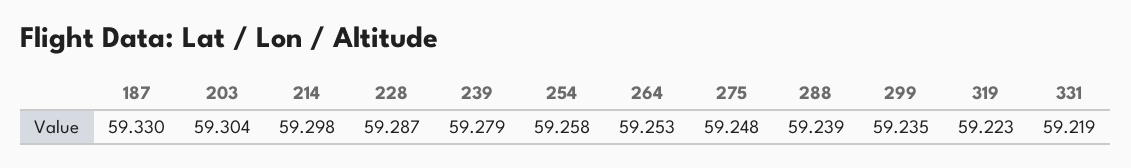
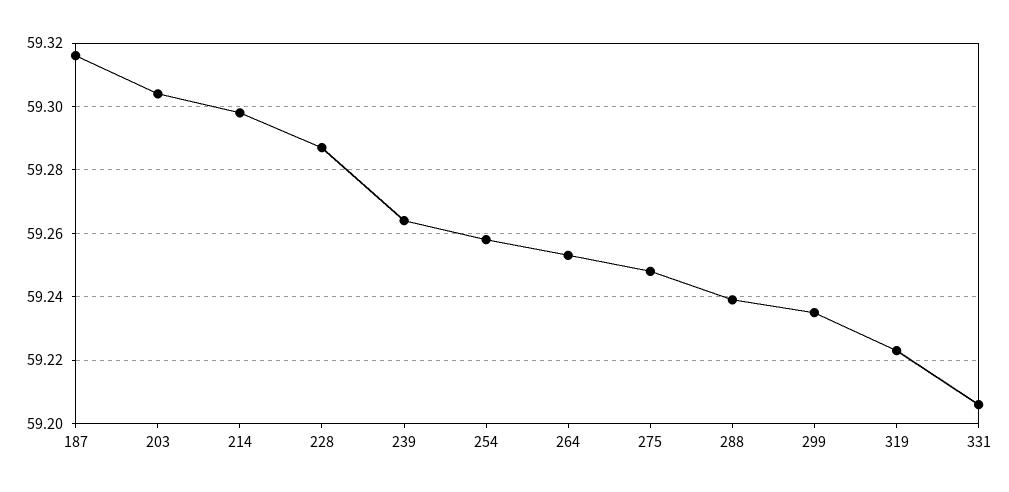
187: 59.33 -> 59.315
239: 59.279 -> 59.265
331: 59.219 -> 59.205

